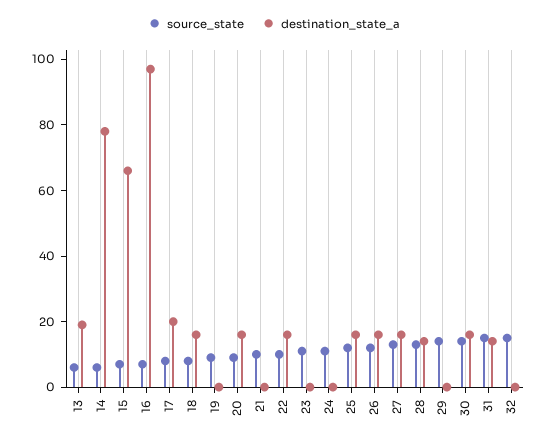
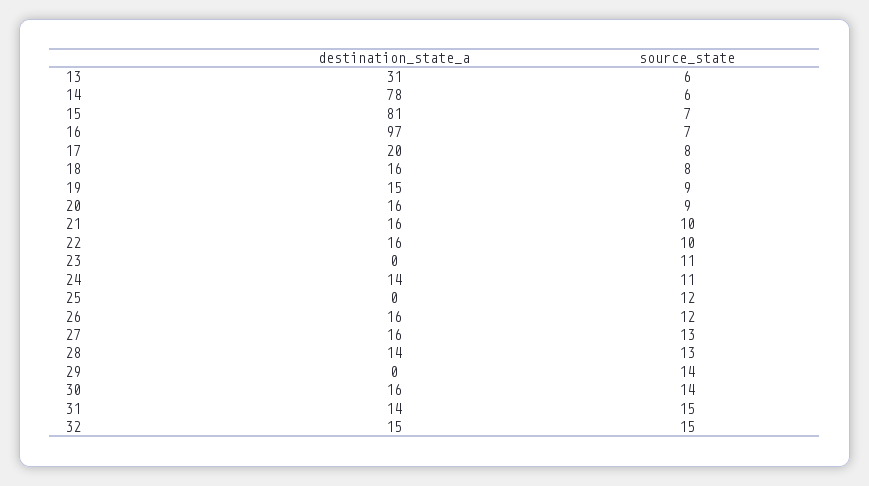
destination_state_a, 13: 20 -> 31
destination_state_a, 15: 65 -> 81
destination_state_a, 19: 0 -> 15
destination_state_a, 21: 0 -> 16
destination_state_a, 24: 0 -> 14
destination_state_a, 25: 15 -> 0
destination_state_a, 32: 0 -> 15

